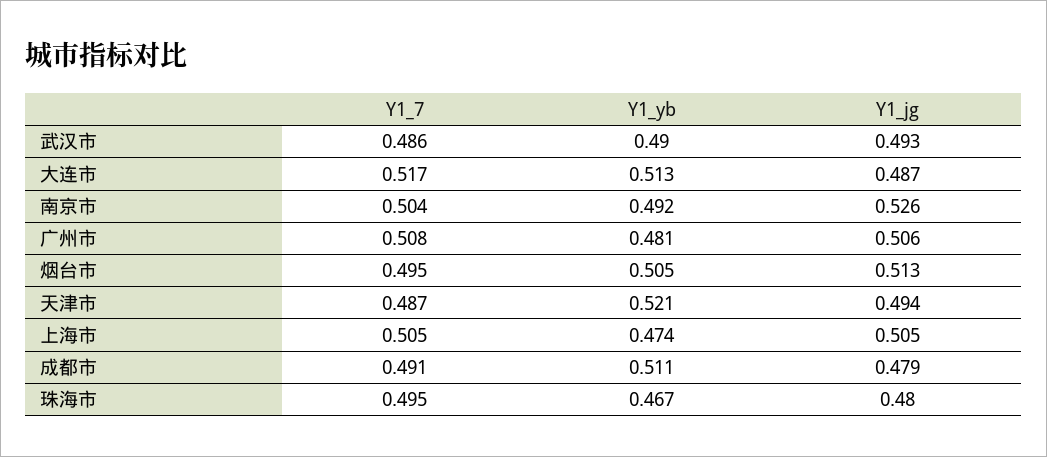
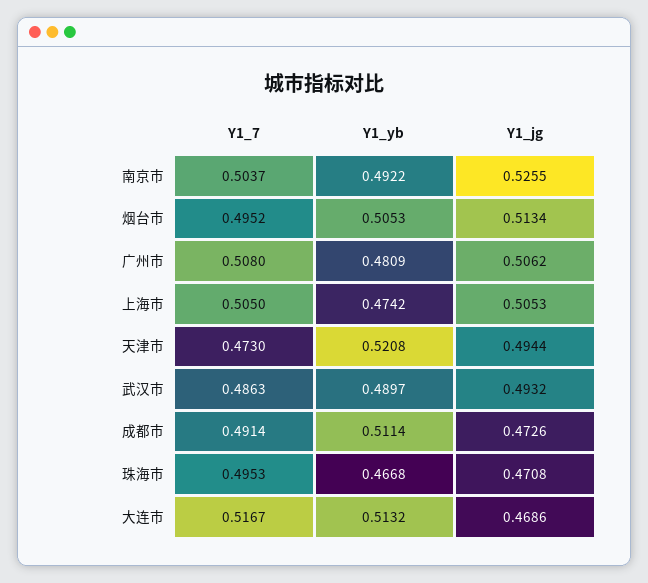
Y1_jg, 大连市: 0.487 -> 0.4686
Y1_7, 天津市: 0.487 -> 0.473
Y1_jg, 成都市: 0.479 -> 0.4726
Y1_jg, 珠海市: 0.48 -> 0.4708

